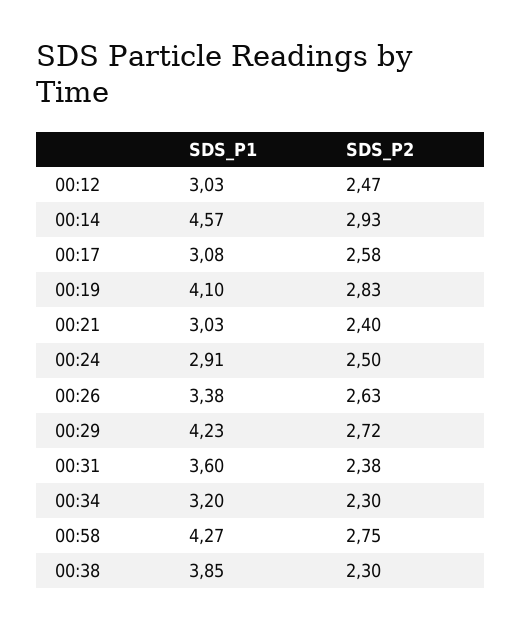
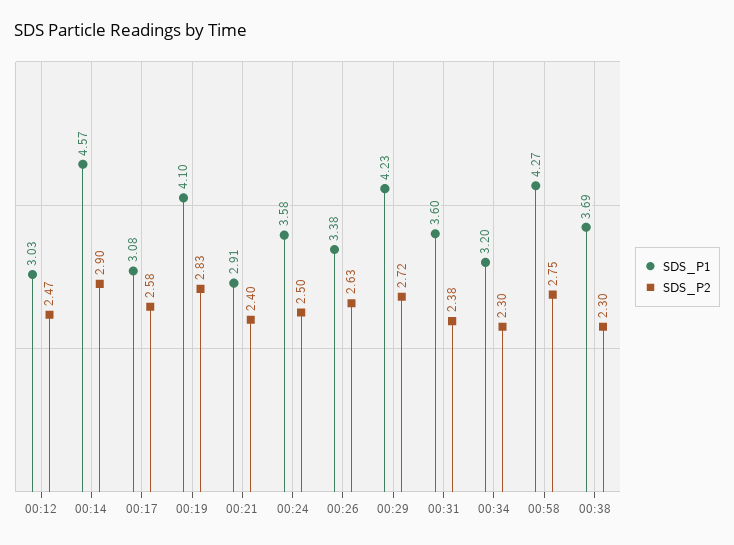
SDS_P2, 00:14: 2.93 -> 2.9
SDS_P1, 00:21: 3.03 -> 2.91
SDS_P1, 00:24: 2.91 -> 3.58
SDS_P1, 00:38: 3.85 -> 3.69

